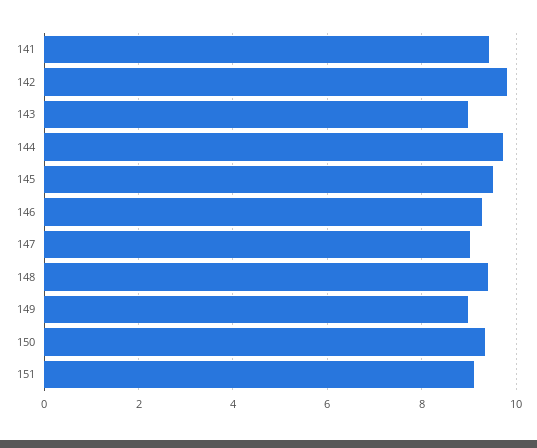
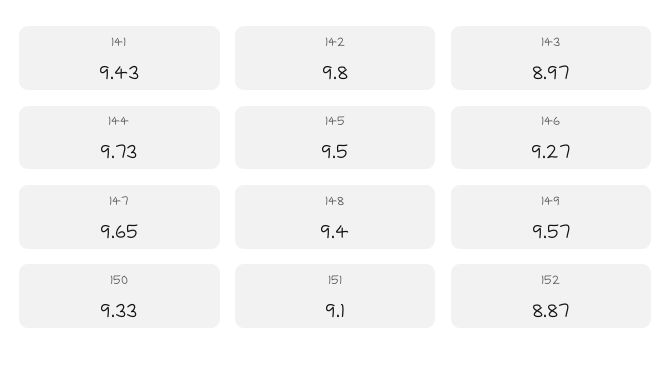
147: 9 -> 9.65
149: 9 -> 9.57
152: none -> 8.87

